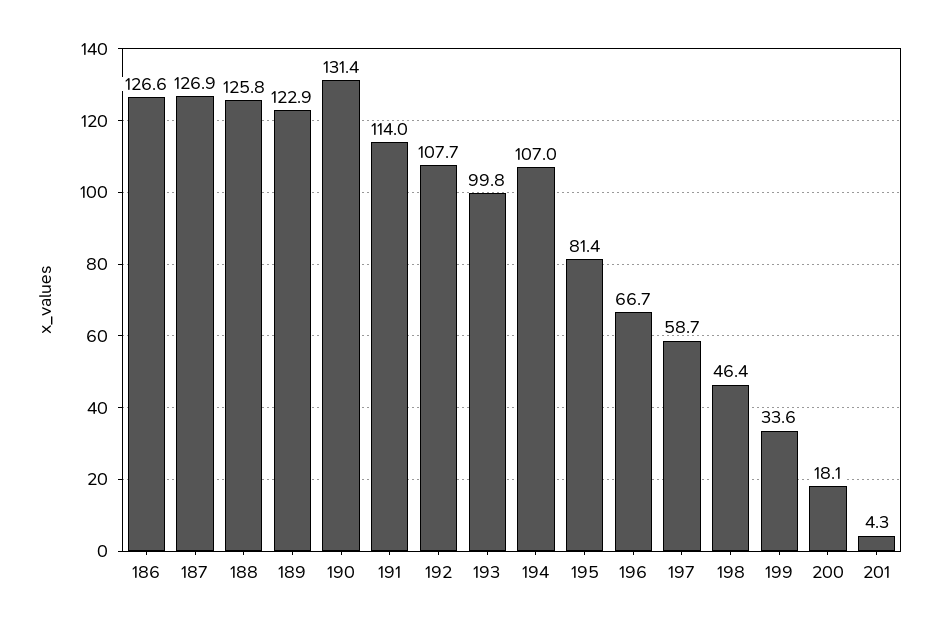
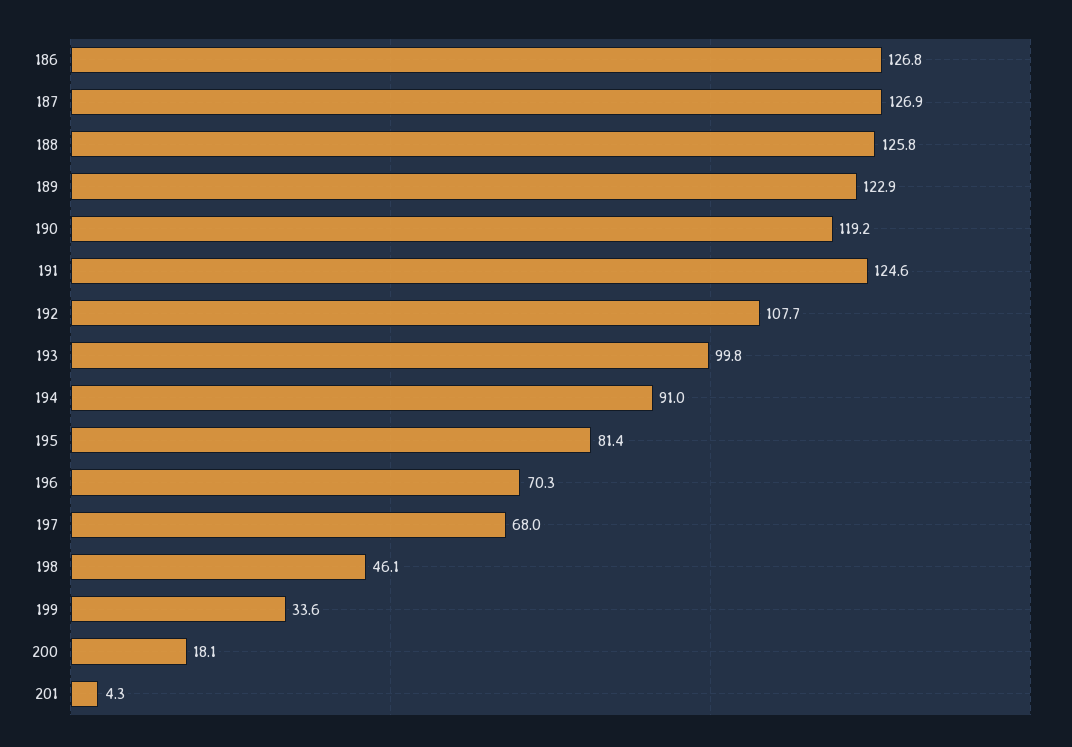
186: 126.6 -> 126.8
190: 131.4 -> 119.2
191: 114 -> 124.6
194: 107 -> 91
196: 66.7 -> 70.3
197: 58.7 -> 68
198: 46.4 -> 46.1

